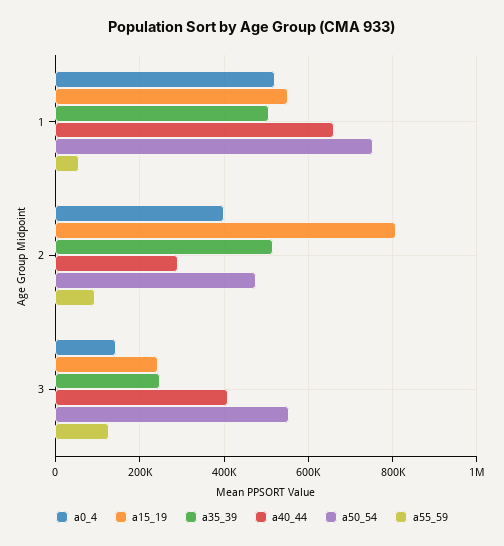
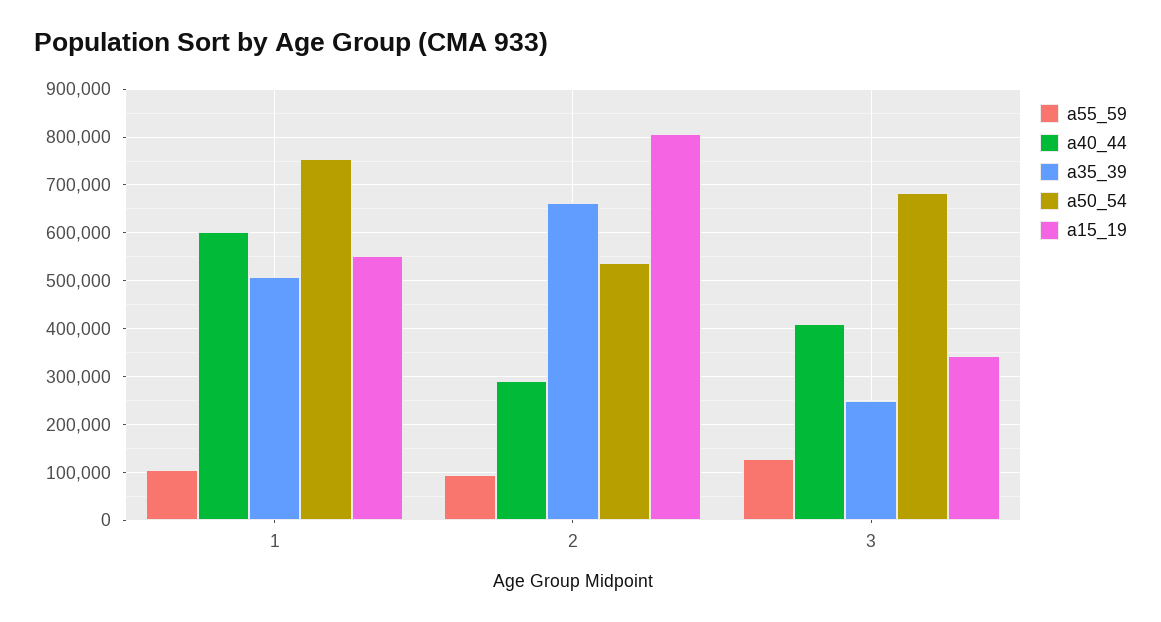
a0_4, 1: 520000 -> none
a40_44, 1: 660000 -> 600000
a55_59, 1: 60000 -> 100000
a0_4, 2: 400000 -> none
a35_39, 2: 520000 -> 660000
a50_54, 2: 480000 -> 540000
a0_4, 3: 140000 -> none
a15_19, 3: 240000 -> 340000
a50_54, 3: 560000 -> 680000

